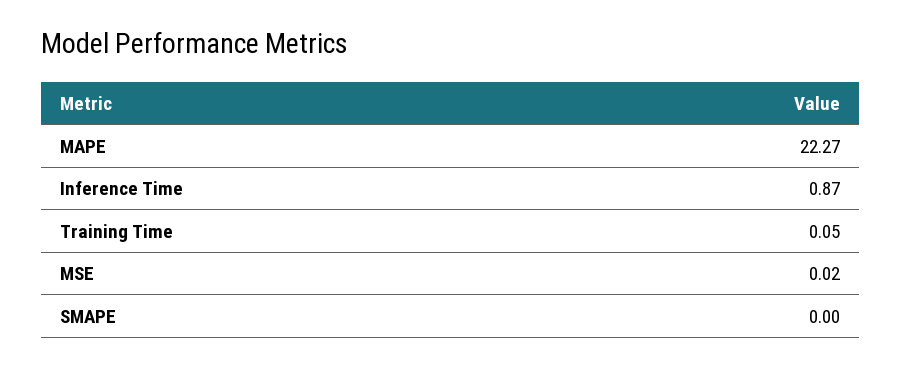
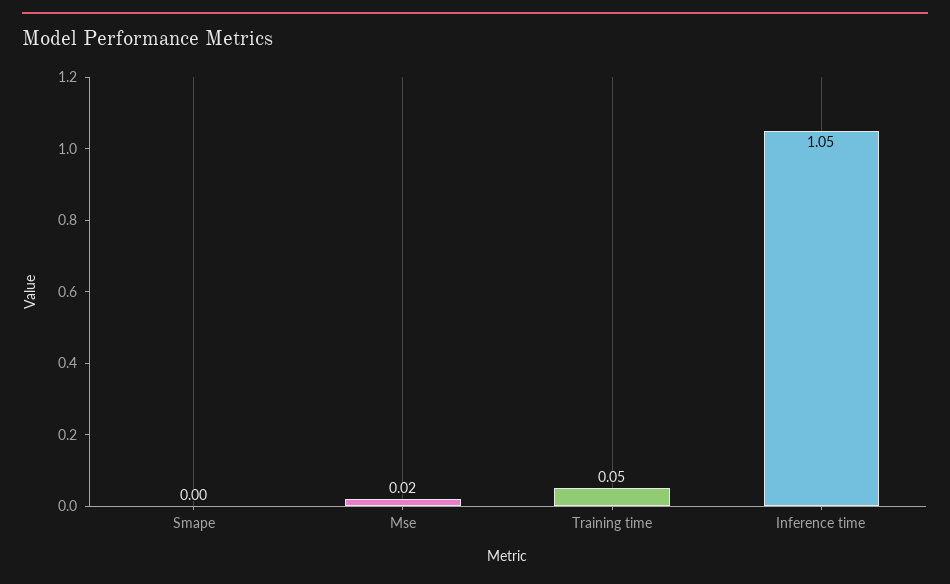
MAPE: 22.27 -> none
Inference Time: 0.87 -> 1.05

